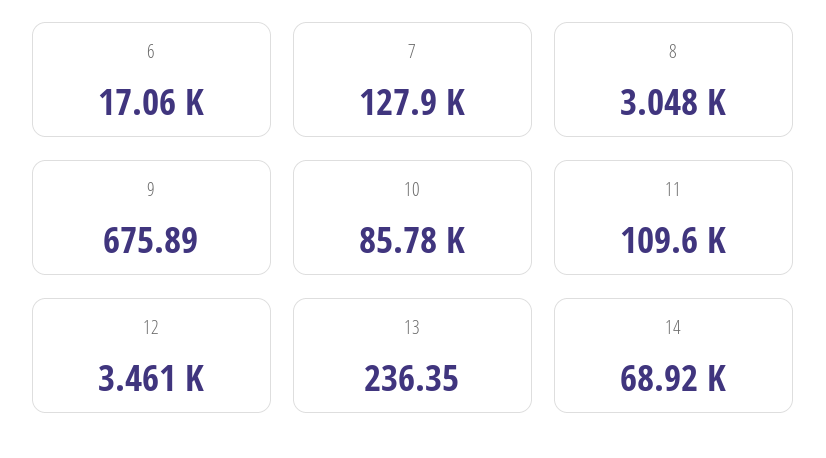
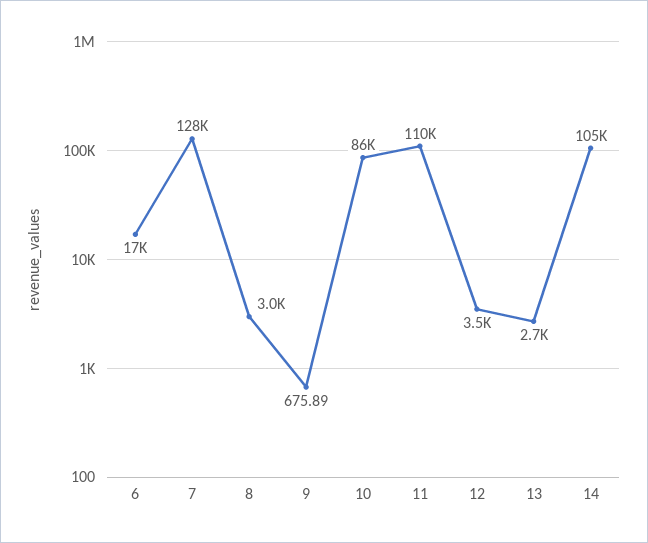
13: 236.35 -> 2700
14: 68920 -> 105000

